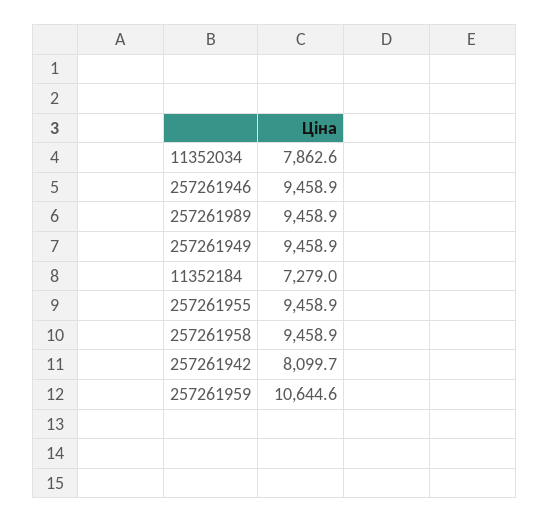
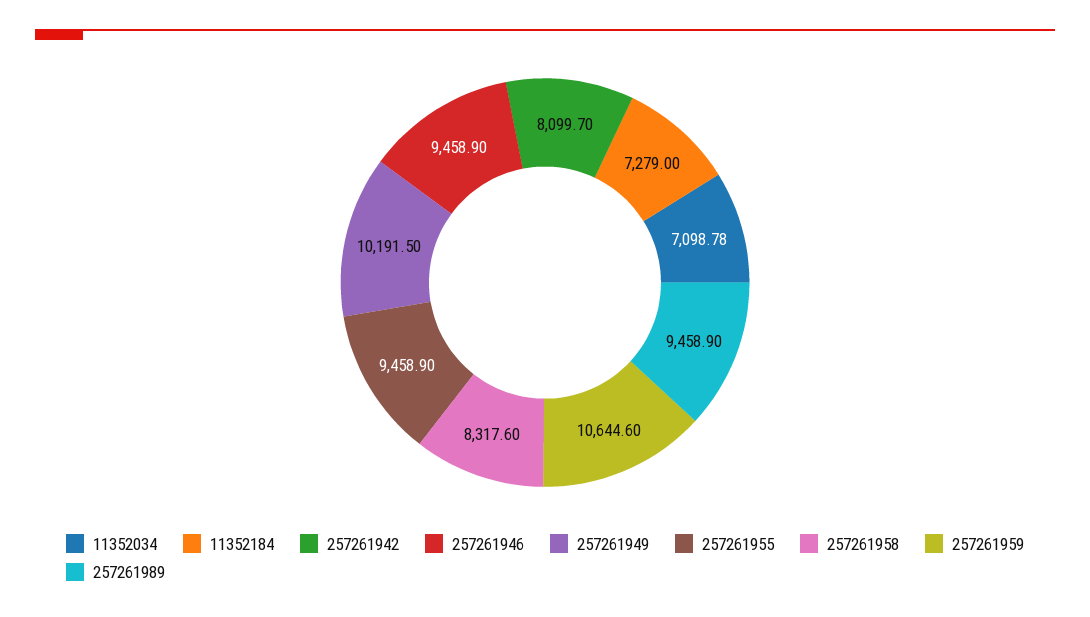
11352034: 7862.6 -> 7098.78
257261949: 9458.9 -> 10191.5
257261958: 9458.9 -> 8317.6

